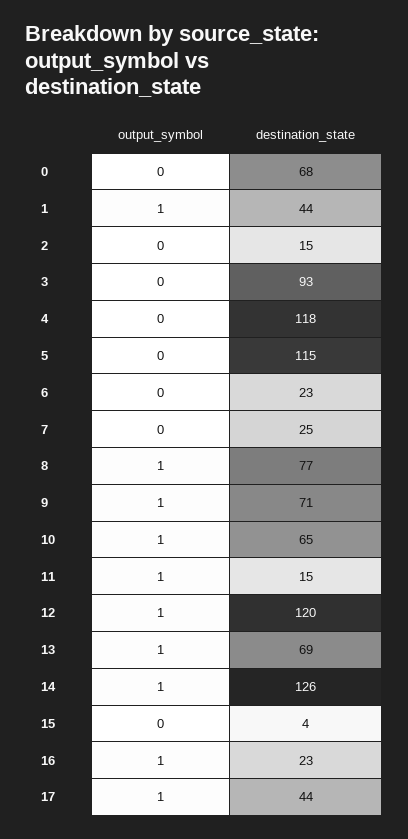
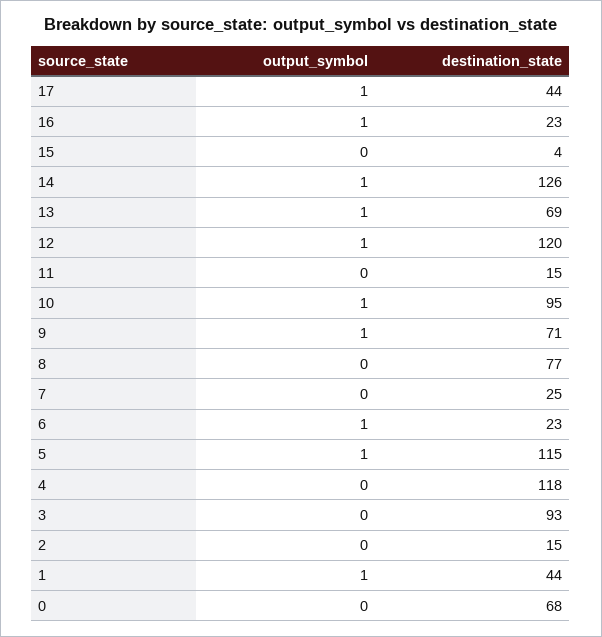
output_symbol, 5: 0 -> 1
output_symbol, 6: 0 -> 1
output_symbol, 8: 1 -> 0
destination_state, 10: 65 -> 95
output_symbol, 11: 1 -> 0

